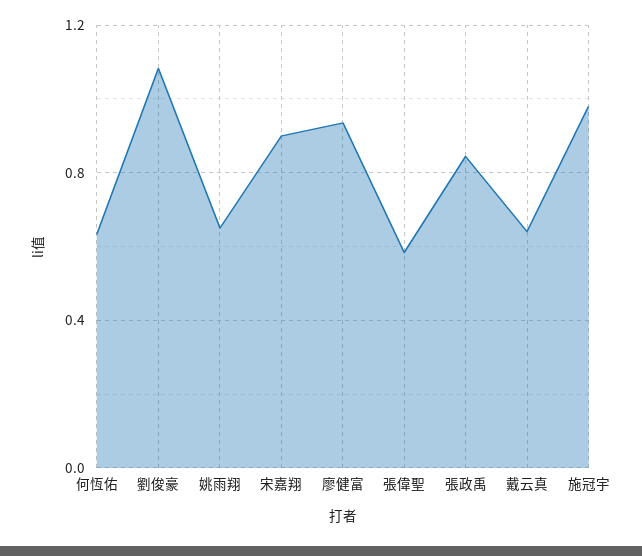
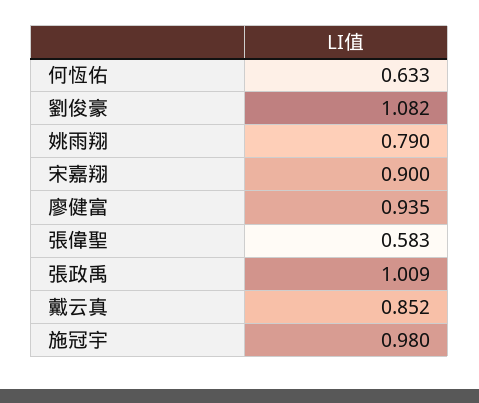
姚雨翔: 0.65 -> 0.79
張政禹: 0.85 -> 1.009
戴云真: 0.65 -> 0.852

